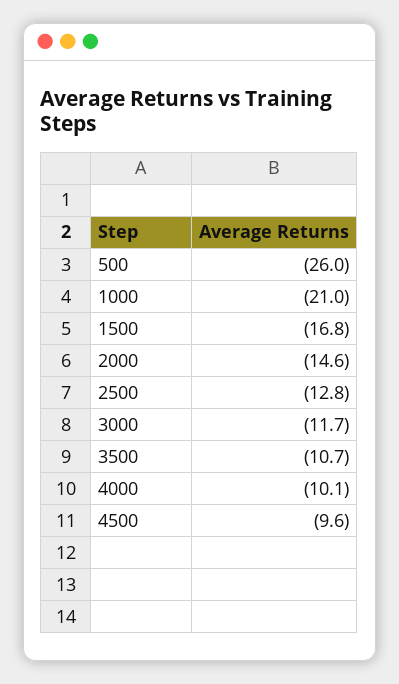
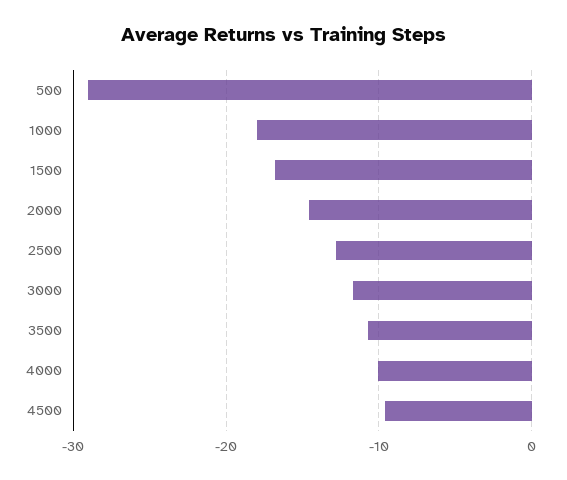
500: -26 -> -29
1000: -21 -> -18

